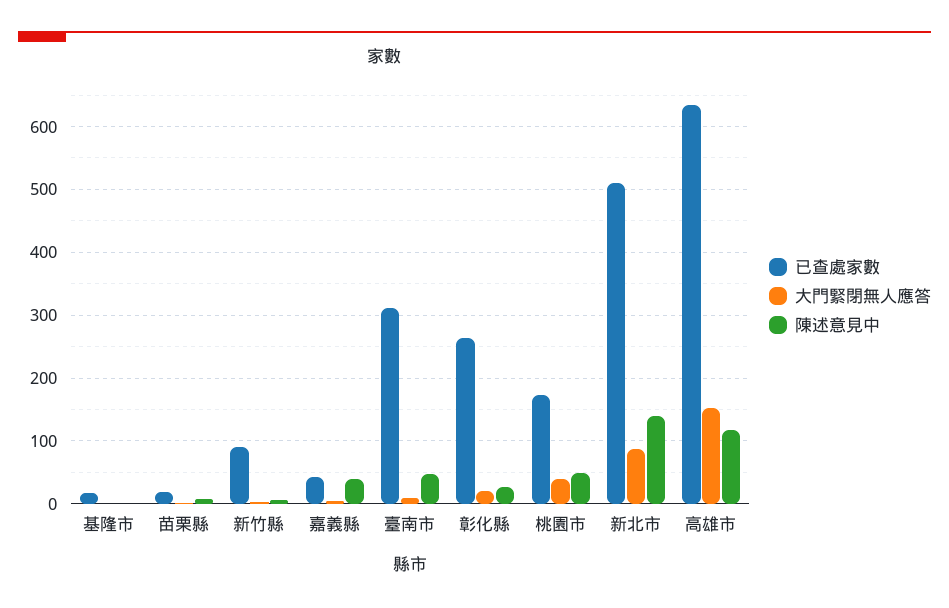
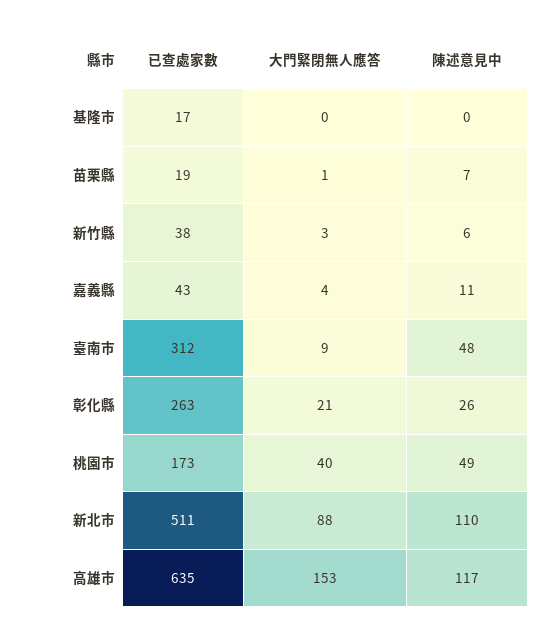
已查處家數, 新竹縣: 90 -> 38
陳述意見中, 嘉義縣: 40 -> 11
陳述意見中, 新北市: 140 -> 110

